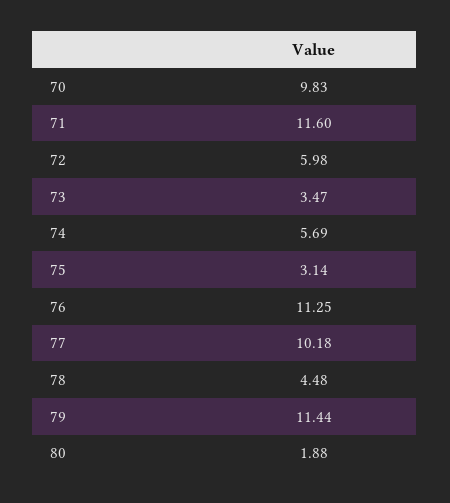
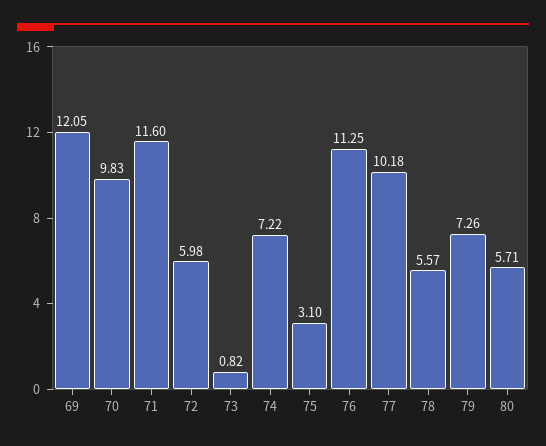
73: 3.47 -> 0.82
74: 5.69 -> 7.22
75: 3.14 -> 3.1
78: 4.48 -> 5.57
79: 11.44 -> 7.26
80: 1.88 -> 5.71
69: none -> 12.05

